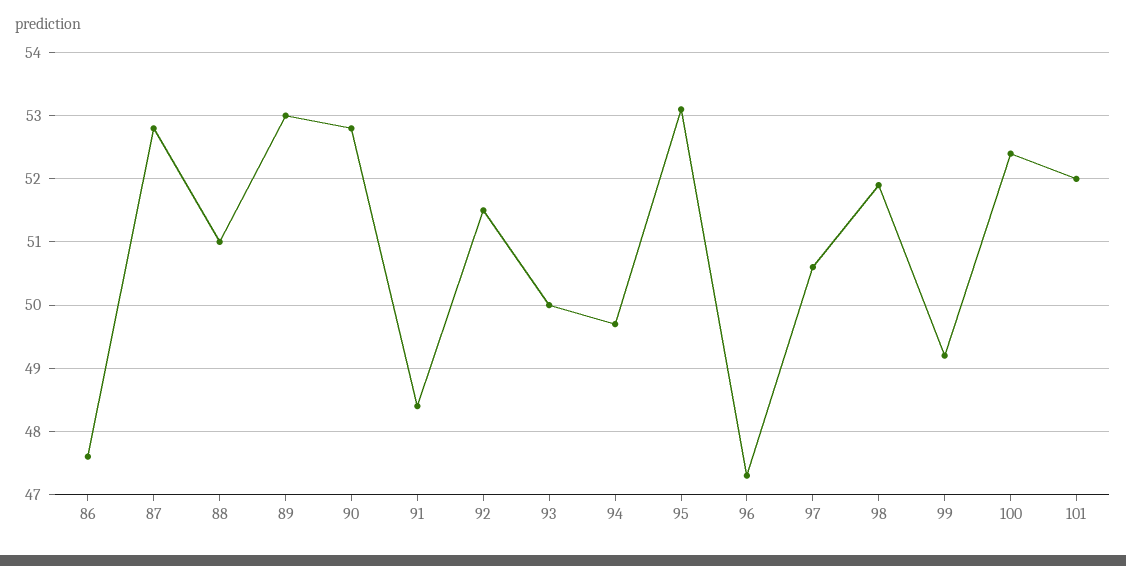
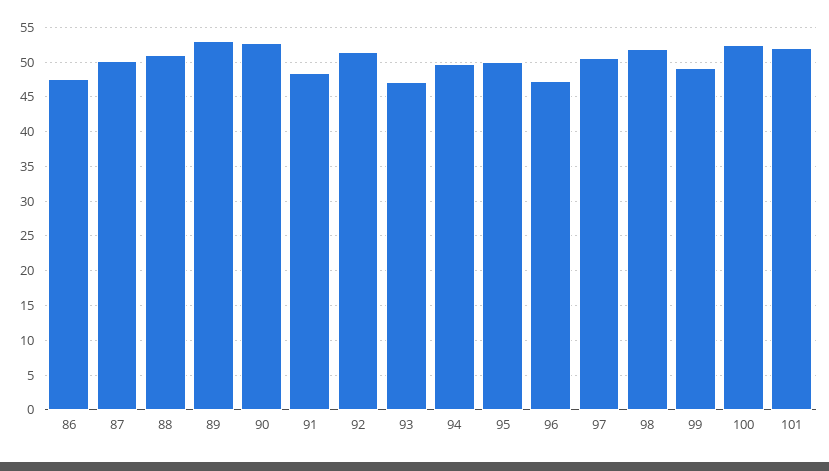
87: 52.8 -> 50
93: 50 -> 47
95: 53.1 -> 50

